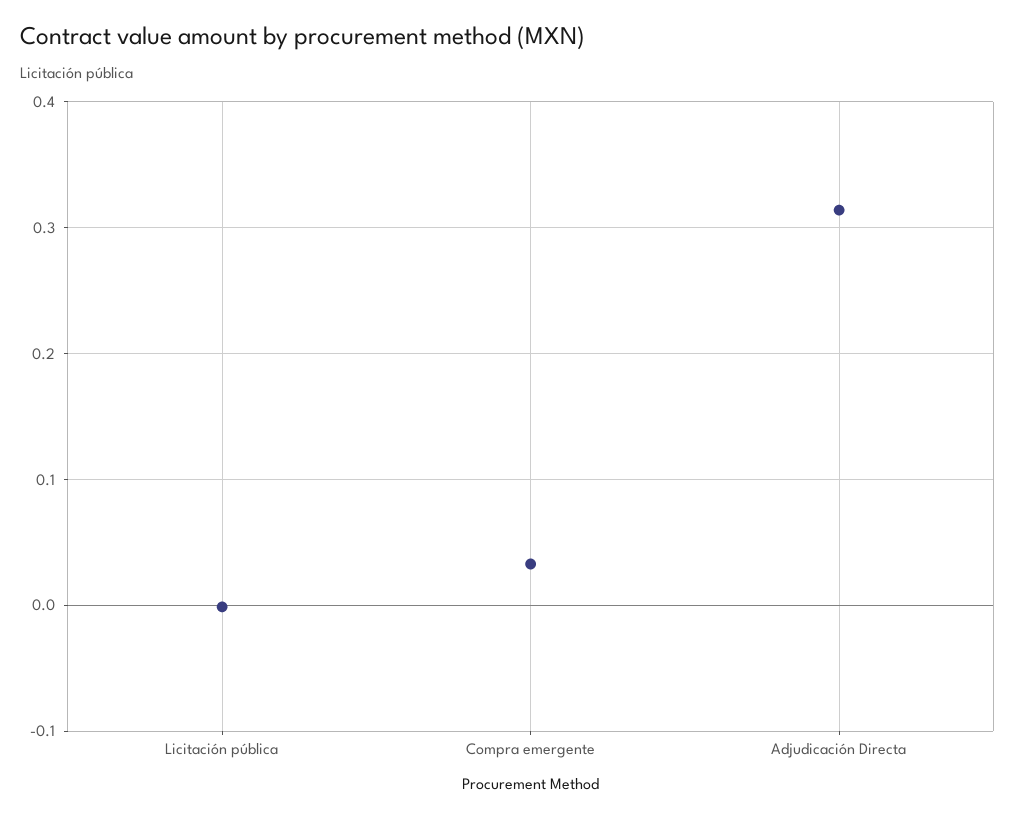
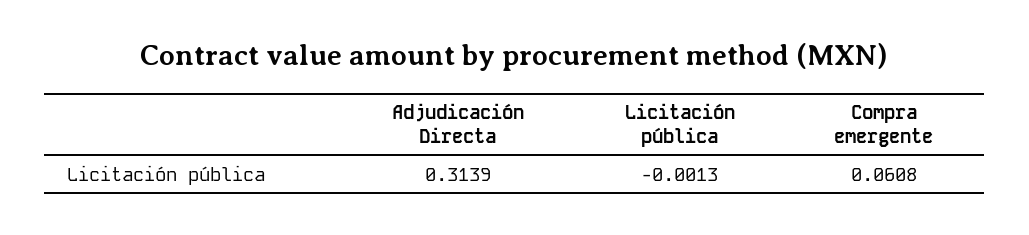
Compra emergente: 0.03 -> 0.0608

